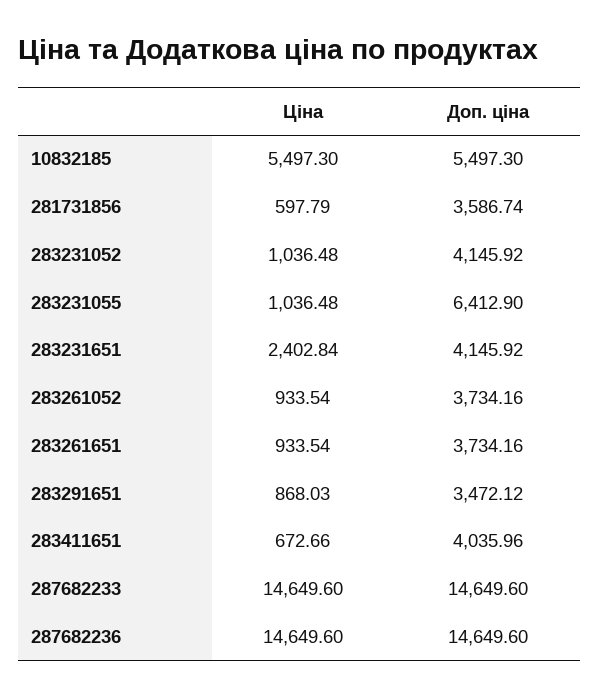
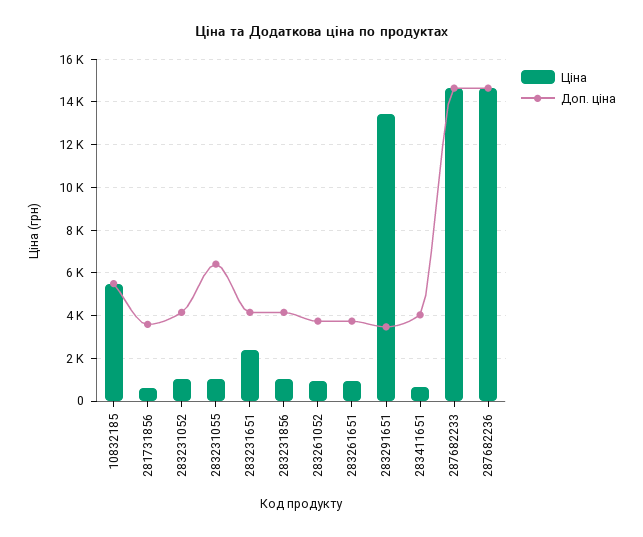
Ціна, 283291651: 868.03 -> 13500
Ціна, 283231856: none -> 1000
Доп. ціна, 283231856: none -> 4000

